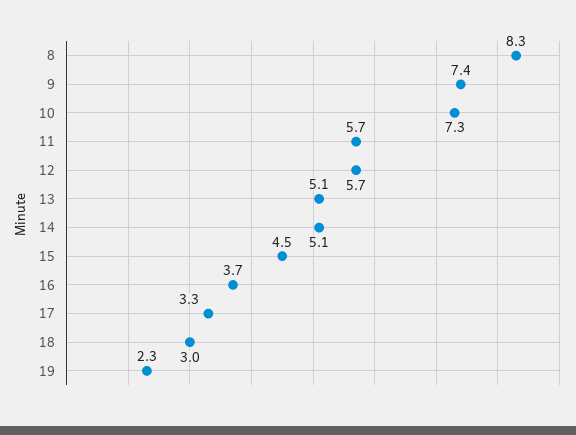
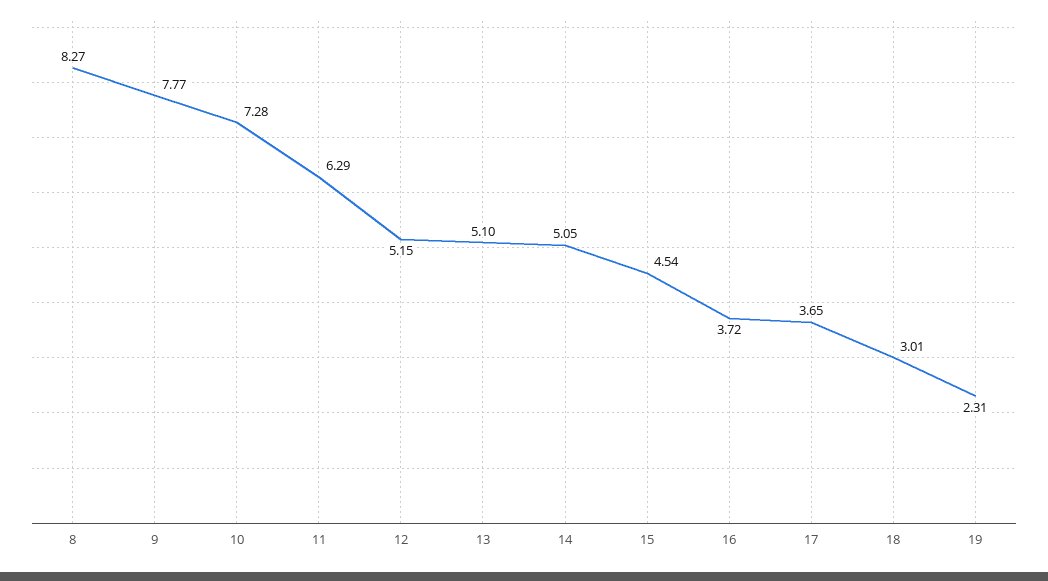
9: 7.4 -> 7.77
11: 5.7 -> 6.29
12: 5.7 -> 5.15
17: 3.3 -> 3.65

